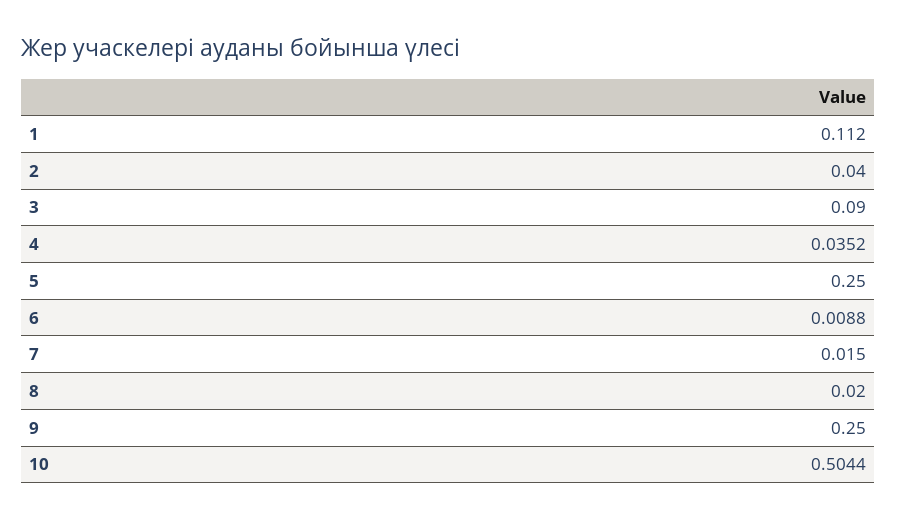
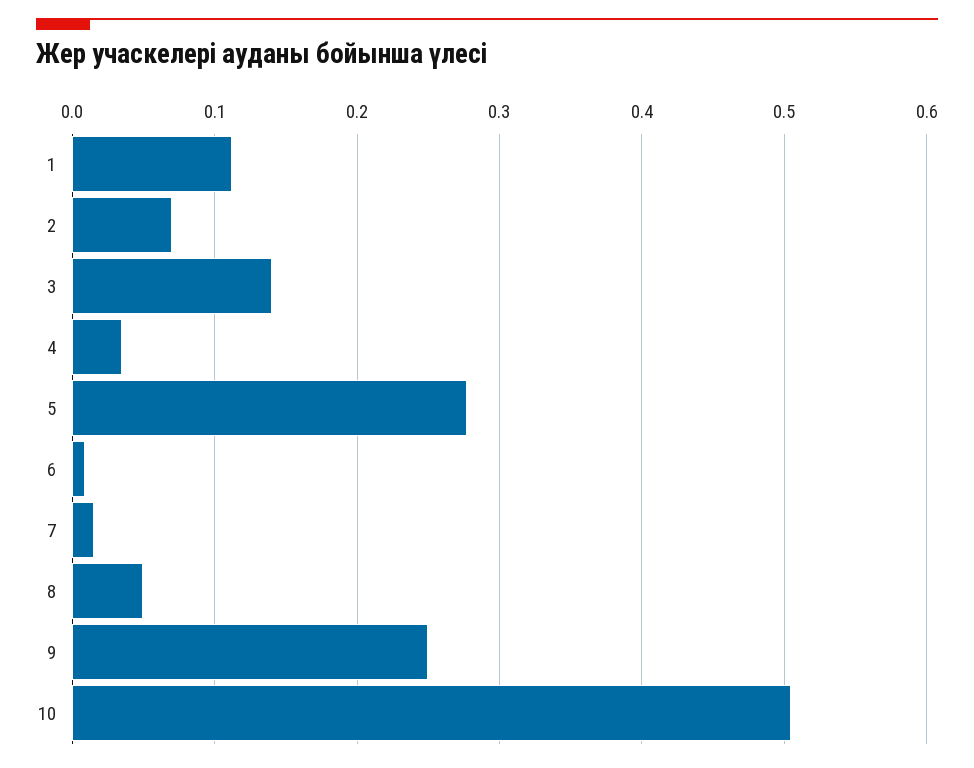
2: 0.04 -> 0.07
3: 0.09 -> 0.14
5: 0.25 -> 0.28
8: 0.02 -> 0.05

